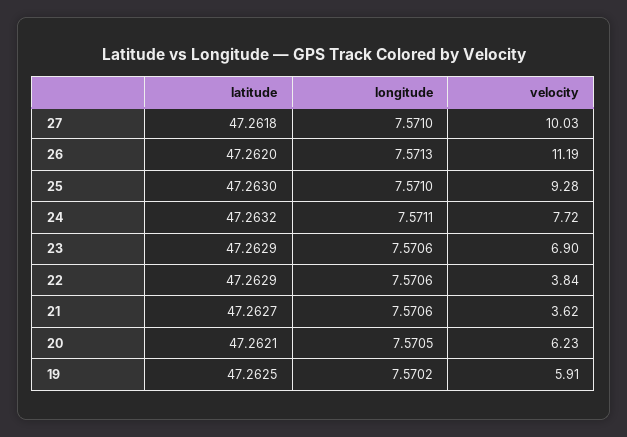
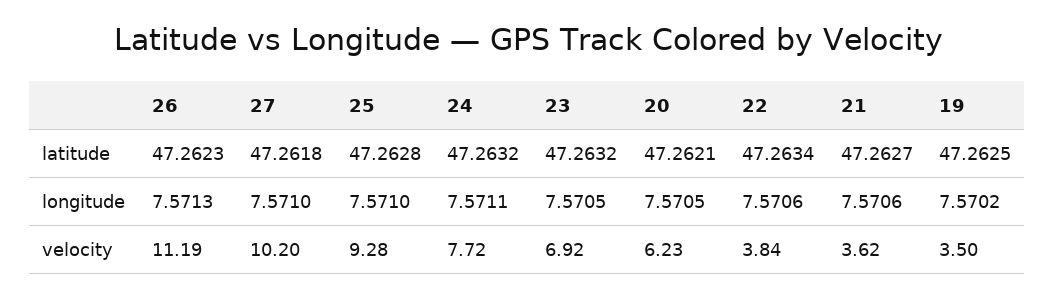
velocity, 27: 10.03 -> 10.2
latitude, 26: 47.262 -> 47.2623
latitude, 25: 47.263 -> 47.2628
latitude, 23: 47.2629 -> 47.2632
longitude, 23: 7.5706 -> 7.5705
velocity, 23: 6.9 -> 6.92
latitude, 22: 47.2629 -> 47.2634
velocity, 19: 5.91 -> 3.5

